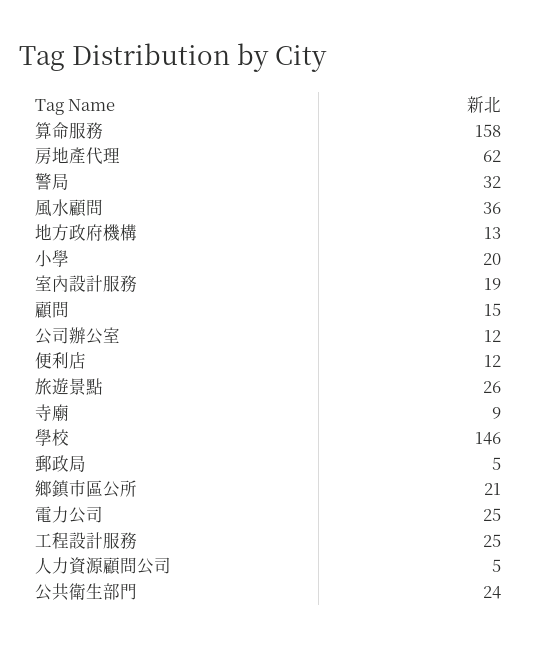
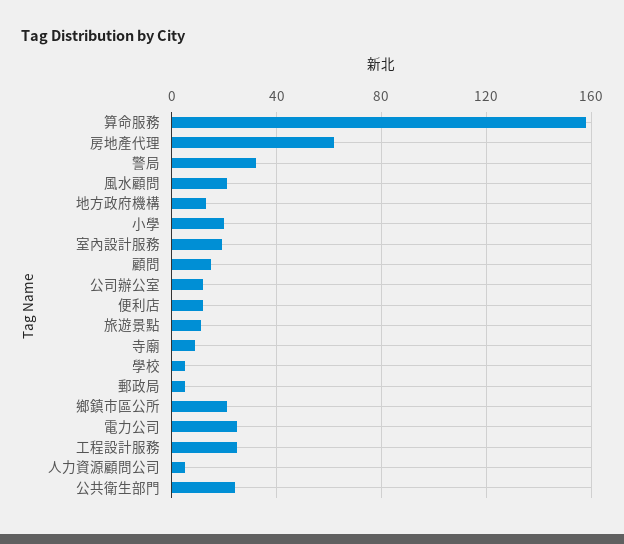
風水顧問: 36 -> 20
旅遊景點: 26 -> 10
學校: 146 -> 5

